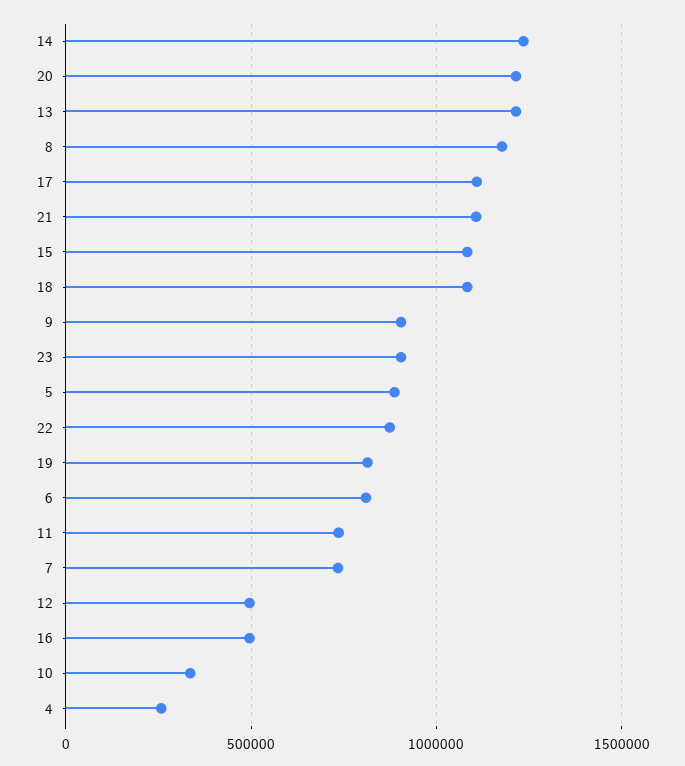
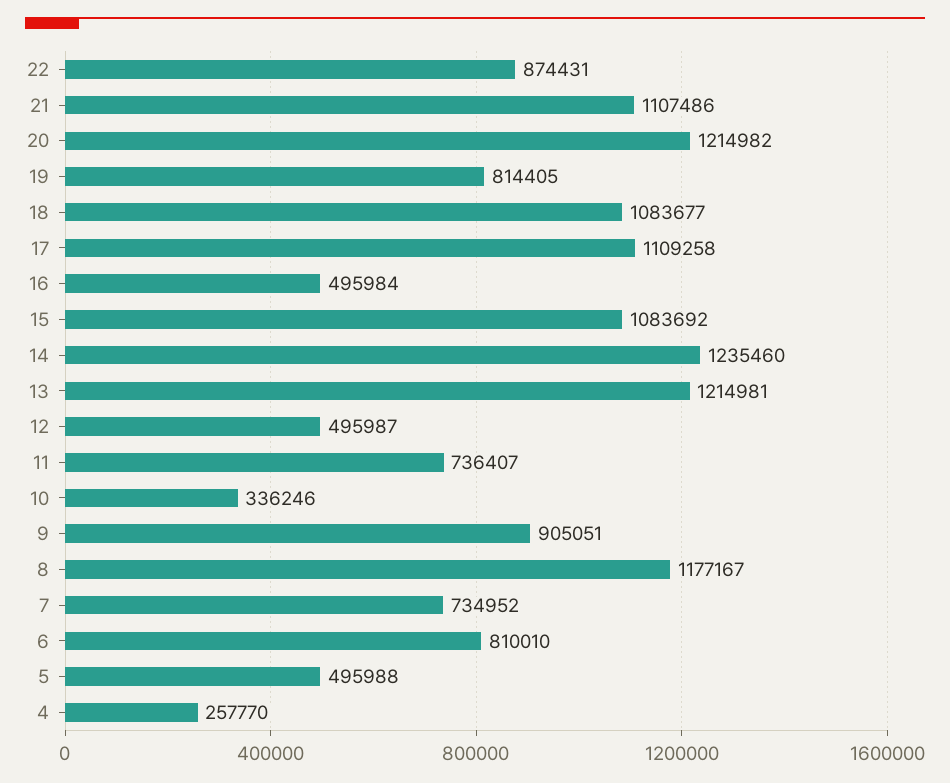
23: 900000 -> none
5: 900000 -> 495988

